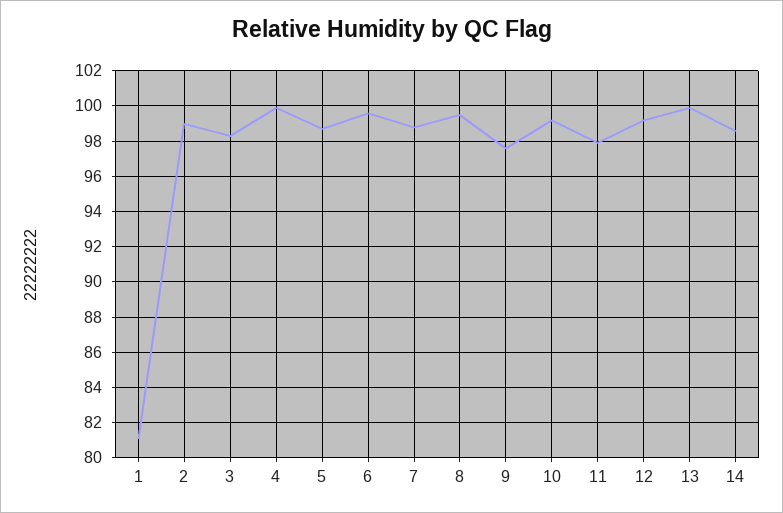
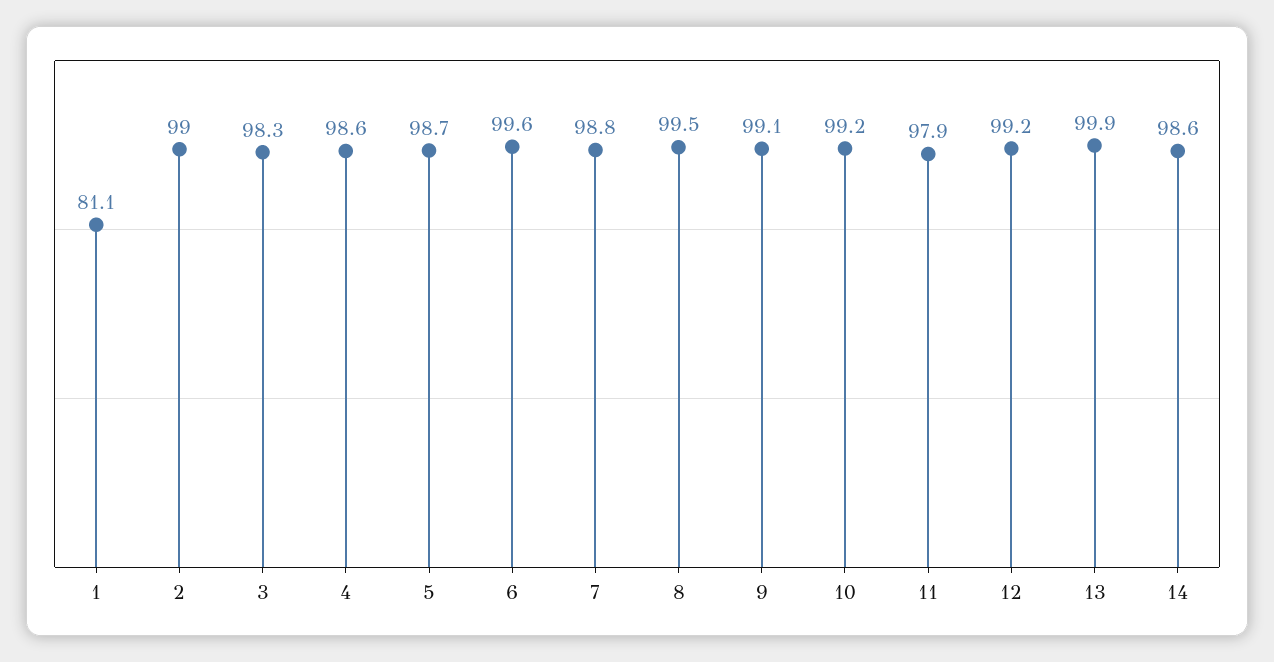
4: 100 -> 98.6
9: 97.5 -> 99.1

